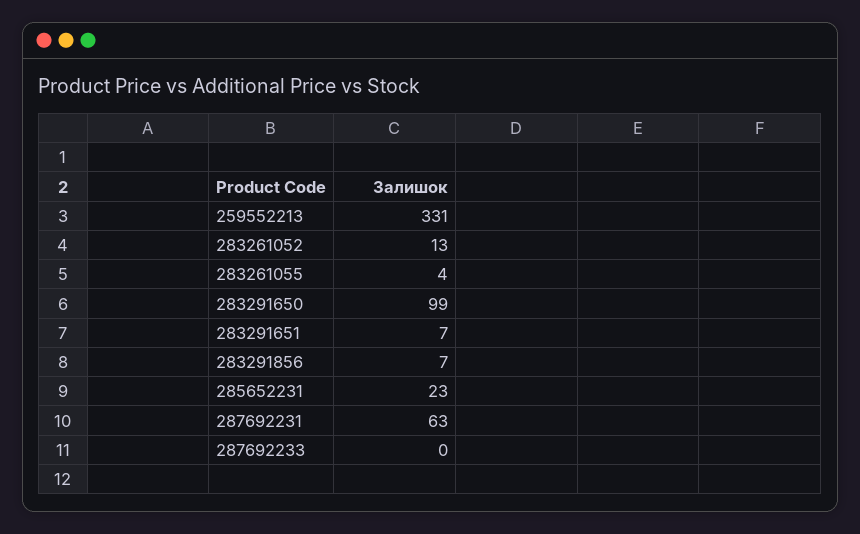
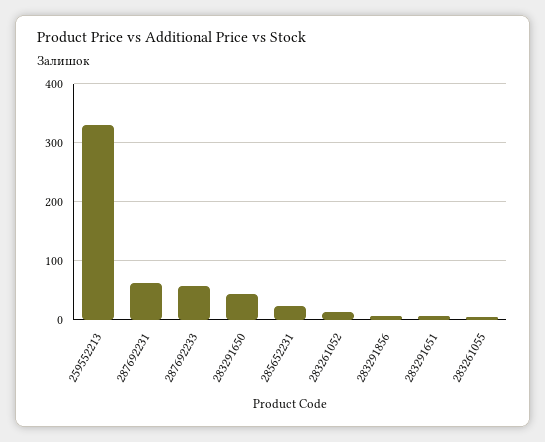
283291650: 99 -> 40
287692233: 0 -> 60

